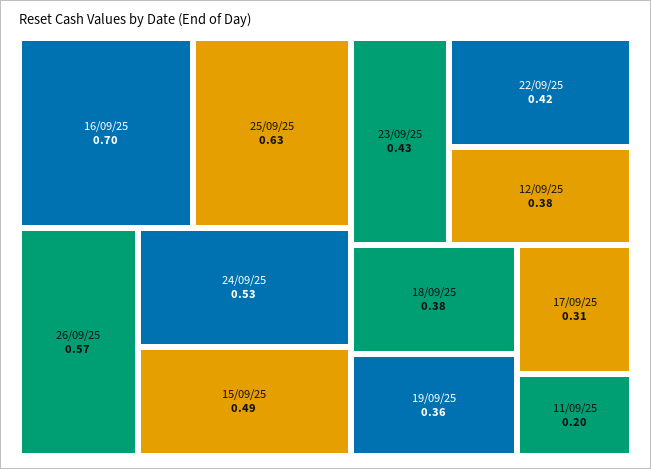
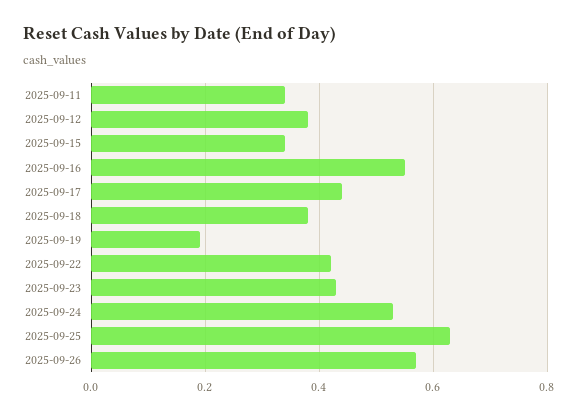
16/09/25: 0.7 -> 0.55
15/09/25: 0.49 -> 0.35
19/09/25: 0.36 -> 0.2
17/09/25: 0.31 -> 0.45
11/09/25: 0.2 -> 0.35

